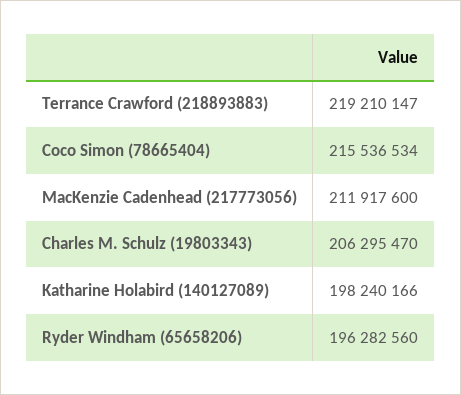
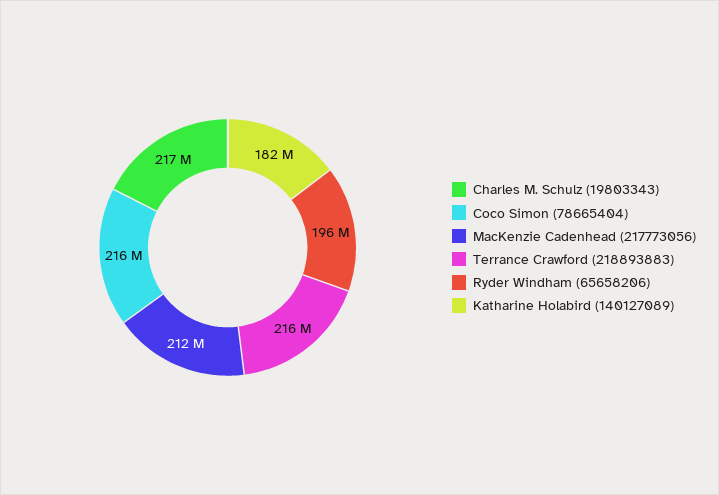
Terrance Crawford (218893883): 219210147 -> 216000000
Charles M. Schulz (19803343): 206295470 -> 217000000
Katharine Holabird (140127089): 198240166 -> 182000000

